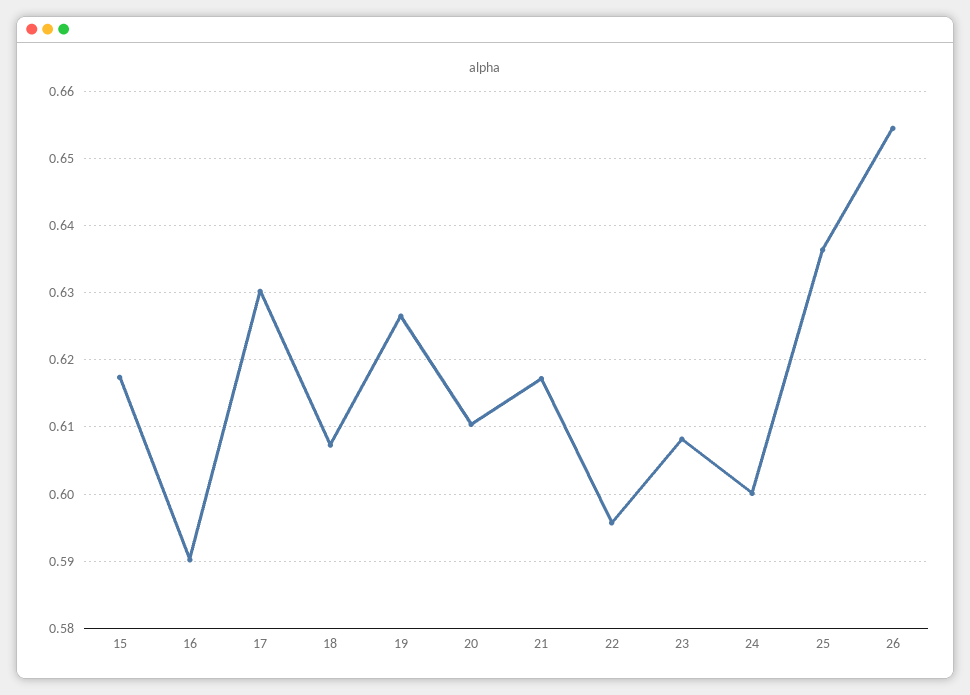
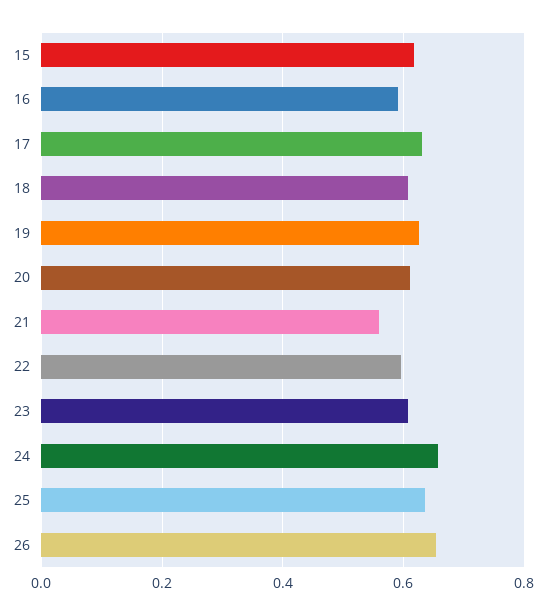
21: 0.617 -> 0.56
24: 0.6 -> 0.66

